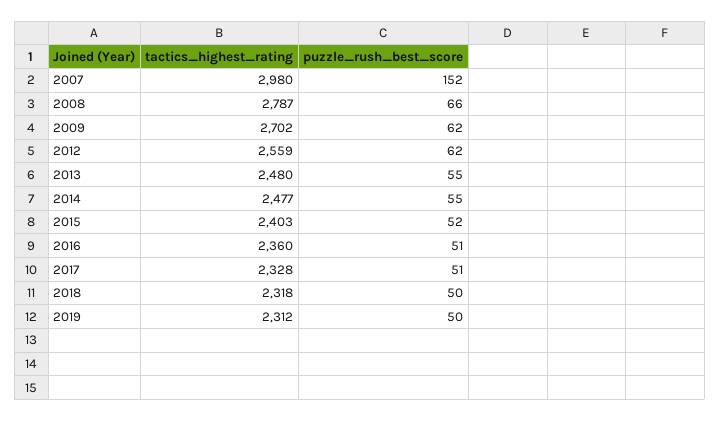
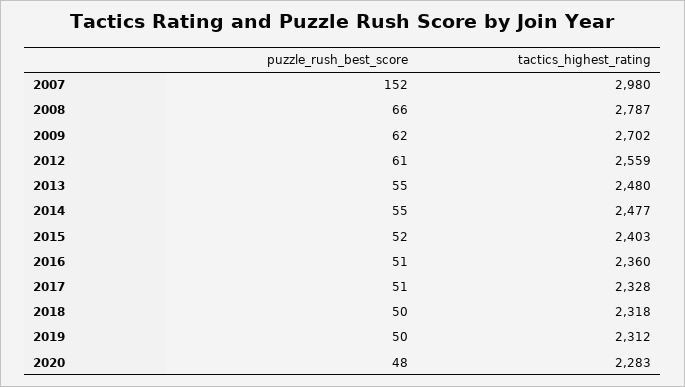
puzzle_rush_best_score, 2012: 62 -> 61
puzzle_rush_best_score, 2020: none -> 48
tactics_highest_rating, 2020: none -> 2283

